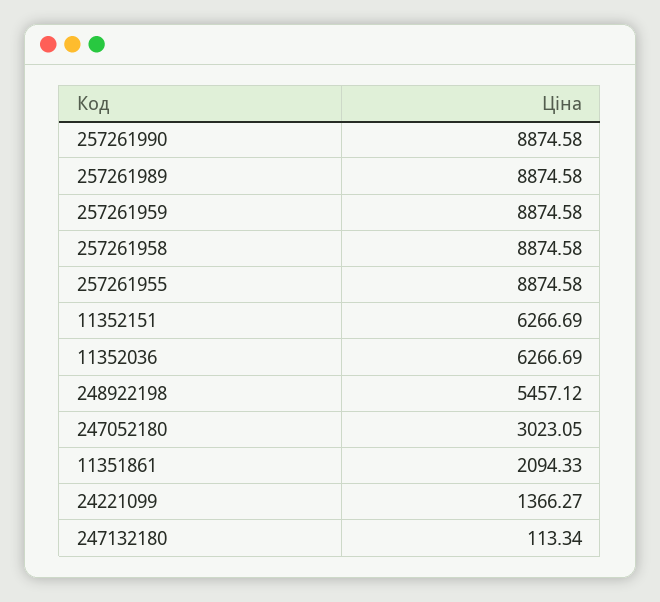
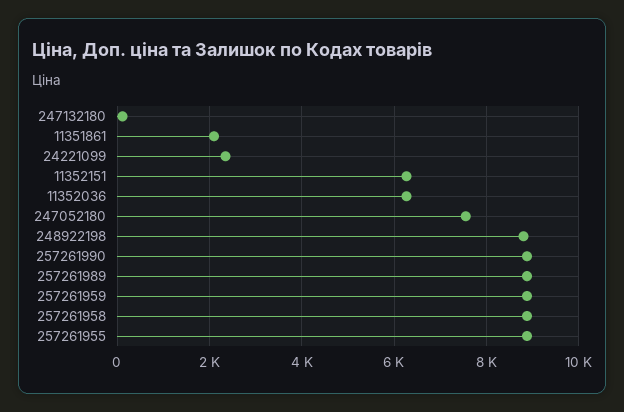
248922198: 5457.12 -> 8800
247052180: 3023.05 -> 7600
24221099: 1366.27 -> 2400

